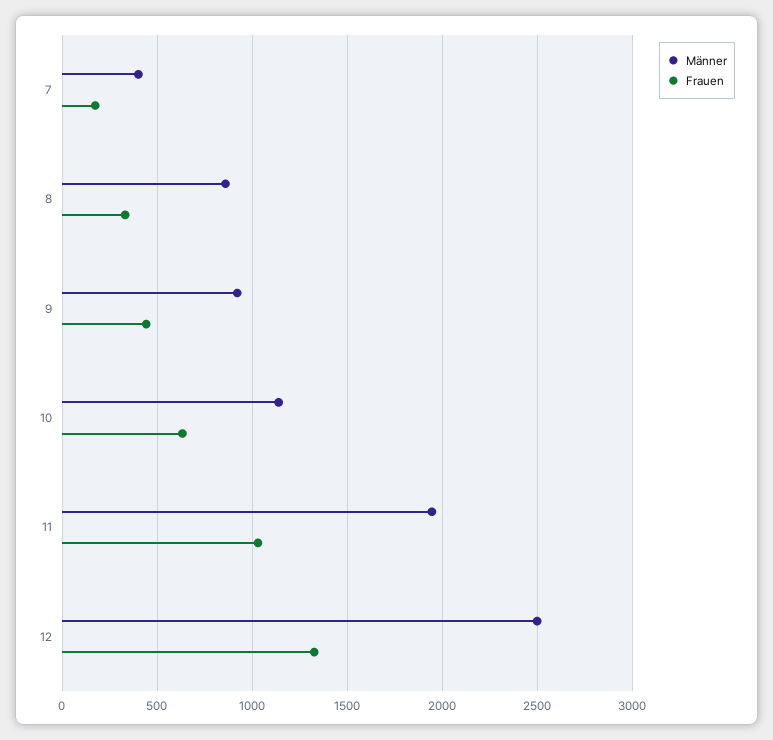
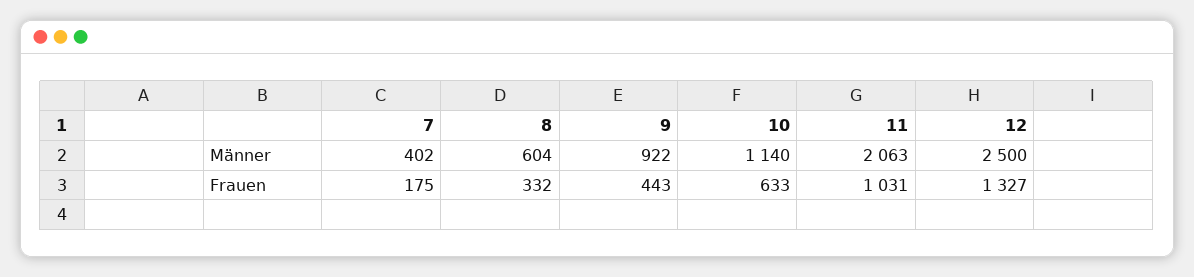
Männer, 8: 850 -> 604
Männer, 11: 1950 -> 2063

